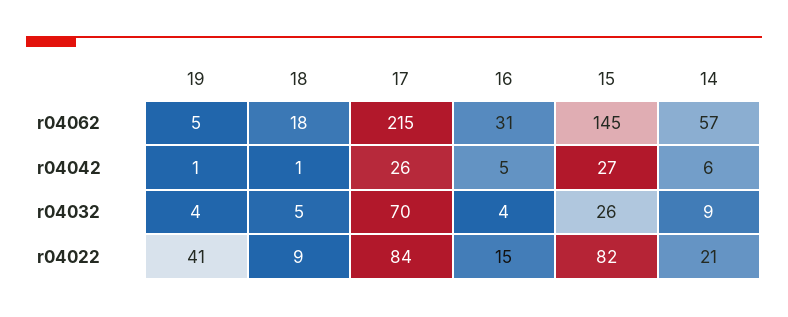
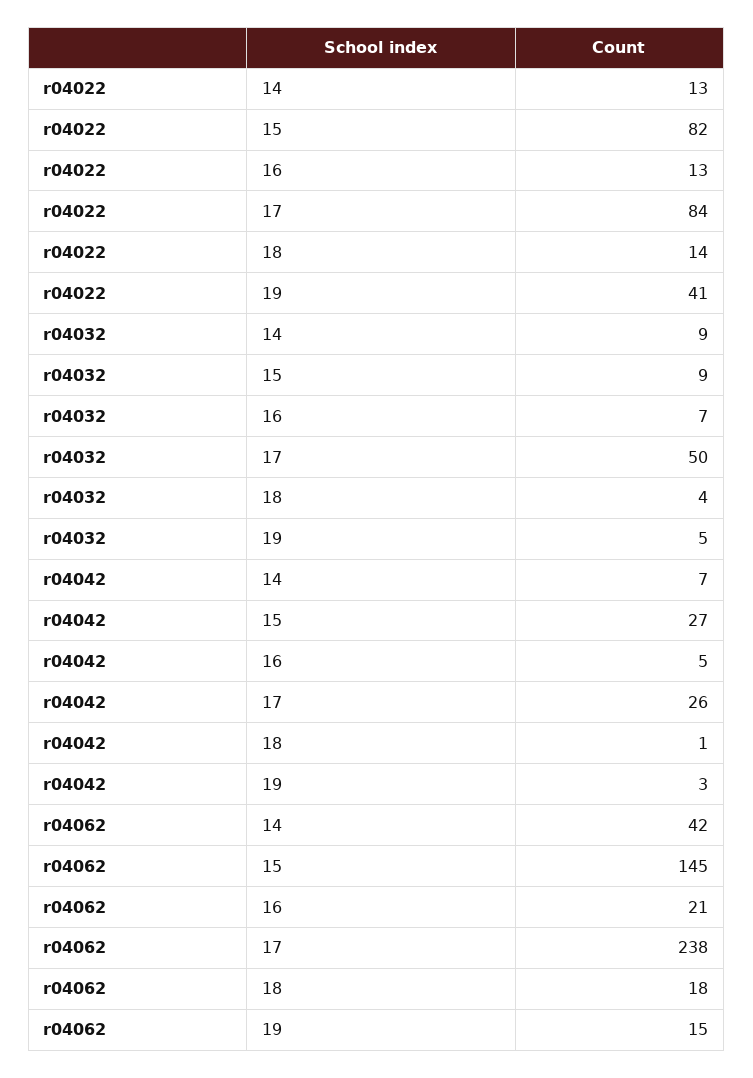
19, r04062: 5 -> 15
17, r04062: 215 -> 238
16, r04062: 31 -> 21
14, r04062: 57 -> 42
19, r04042: 1 -> 3
14, r04042: 6 -> 7
19, r04032: 4 -> 5
18, r04032: 5 -> 4
17, r04032: 70 -> 50
16, r04032: 4 -> 7
15, r04032: 26 -> 9
18, r04022: 9 -> 14
16, r04022: 15 -> 13
14, r04022: 21 -> 13

